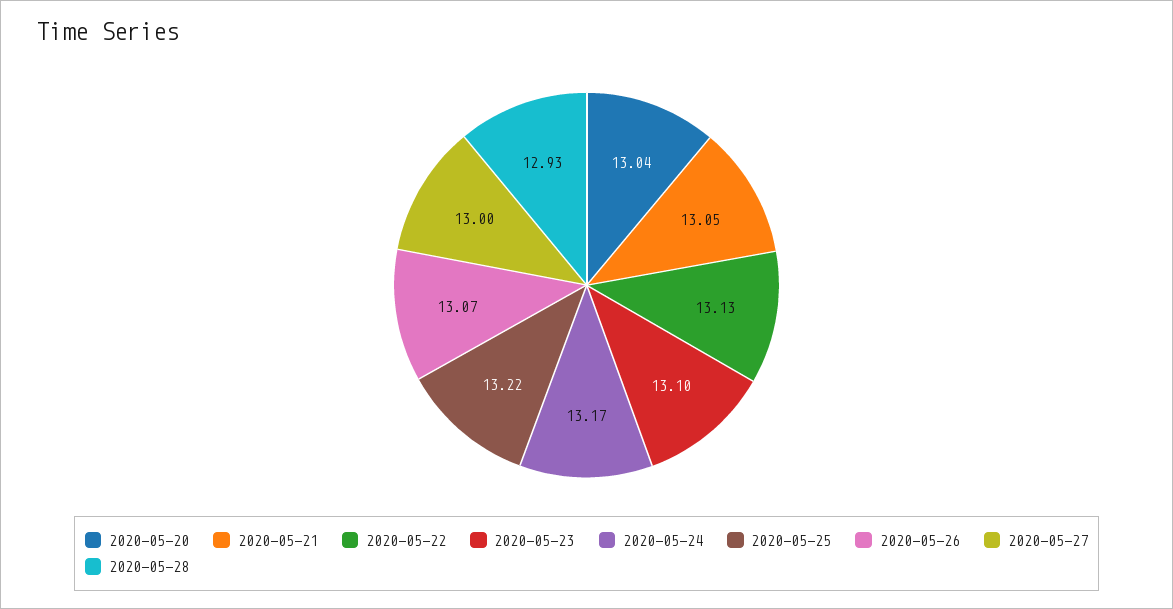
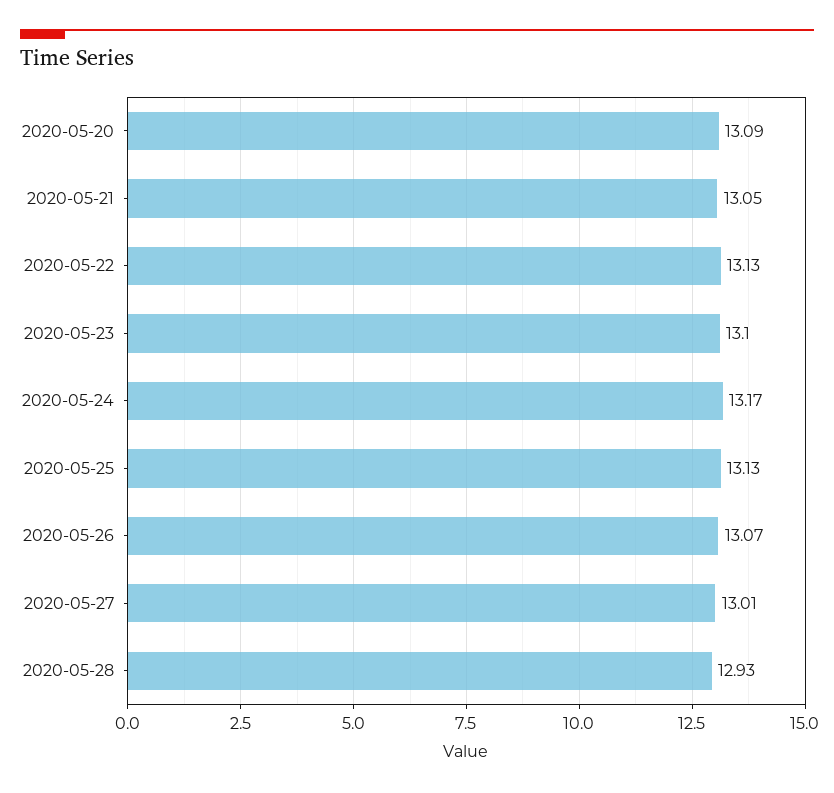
2020-05-20: 13.04 -> 13.09
2020-05-25: 13.22 -> 13.13
2020-05-27: 13 -> 13.01

